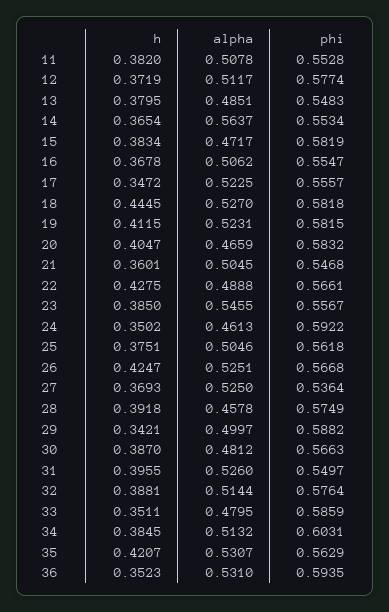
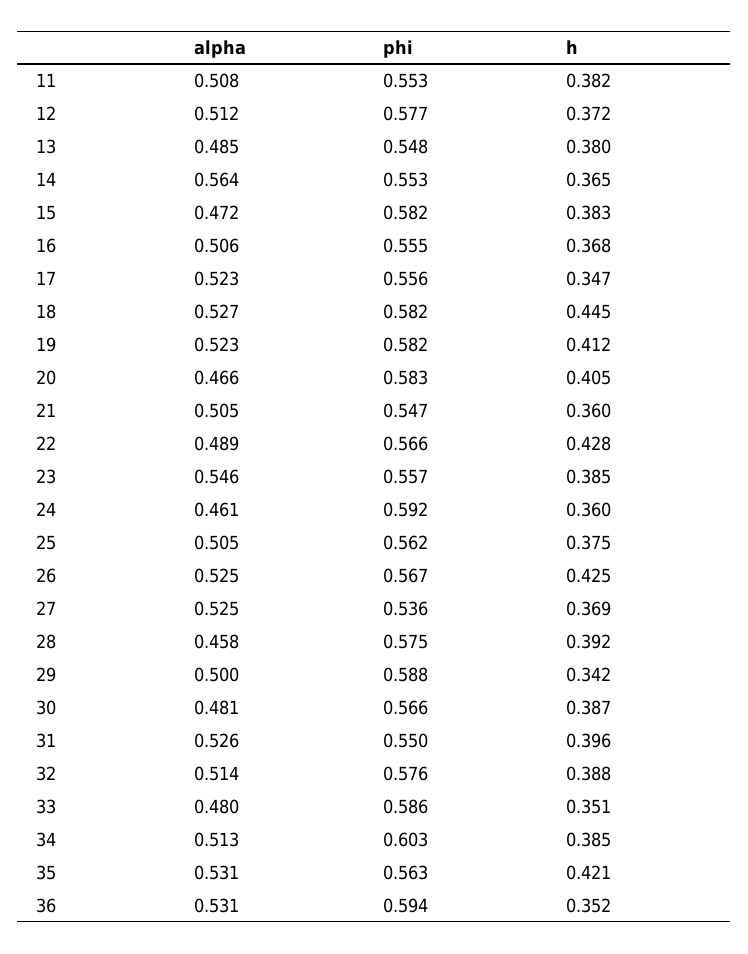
h, 24: 0.3502 -> 0.36

